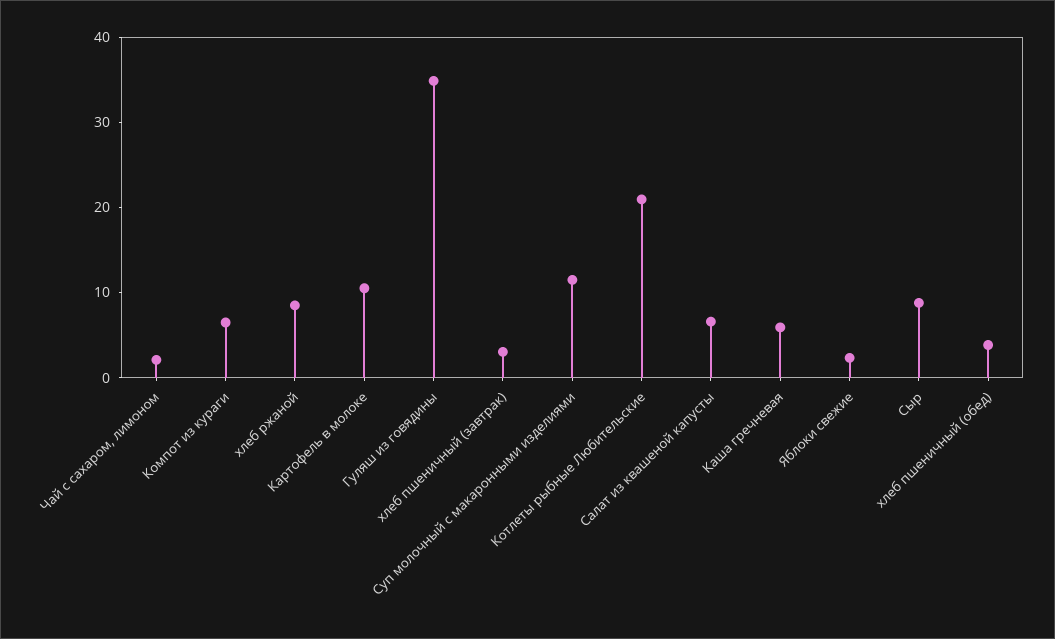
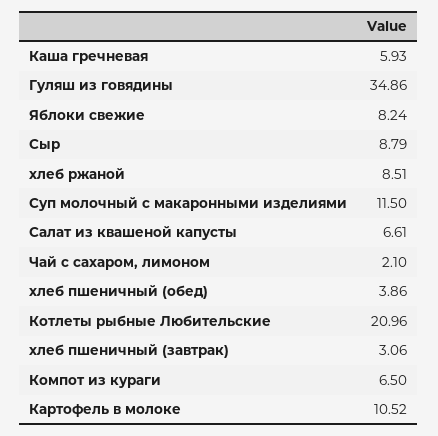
Яблоки свежие: 2 -> 8.24

